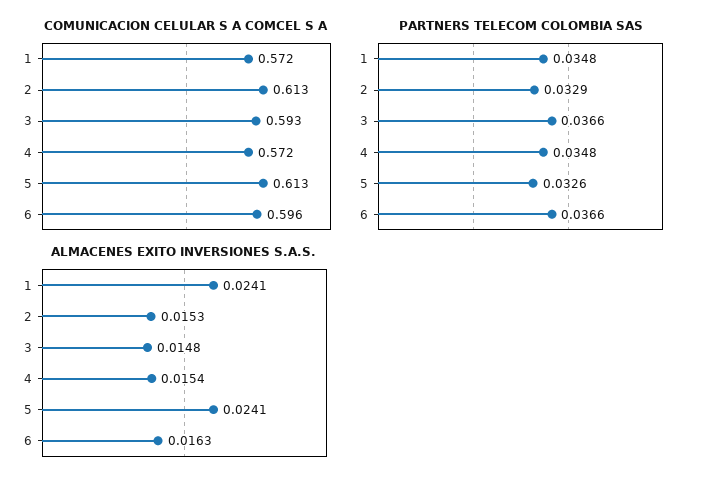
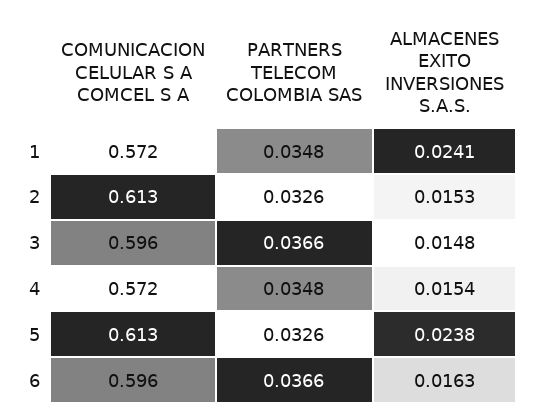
COMUNICACION CELULAR S A COMCEL S A, 3: 0.593 -> 0.596
PARTNERS TELECOM COLOMBIA SAS, 2: 0.0329 -> 0.0326
ALMACENES EXITO INVERSIONES S.A.S., 5: 0.0241 -> 0.0238

